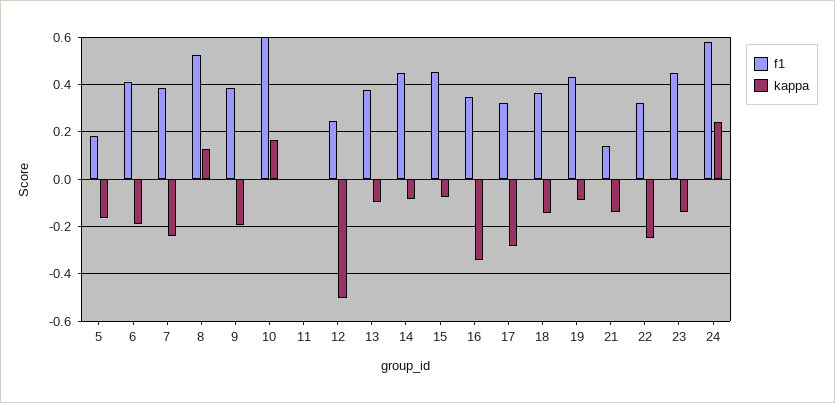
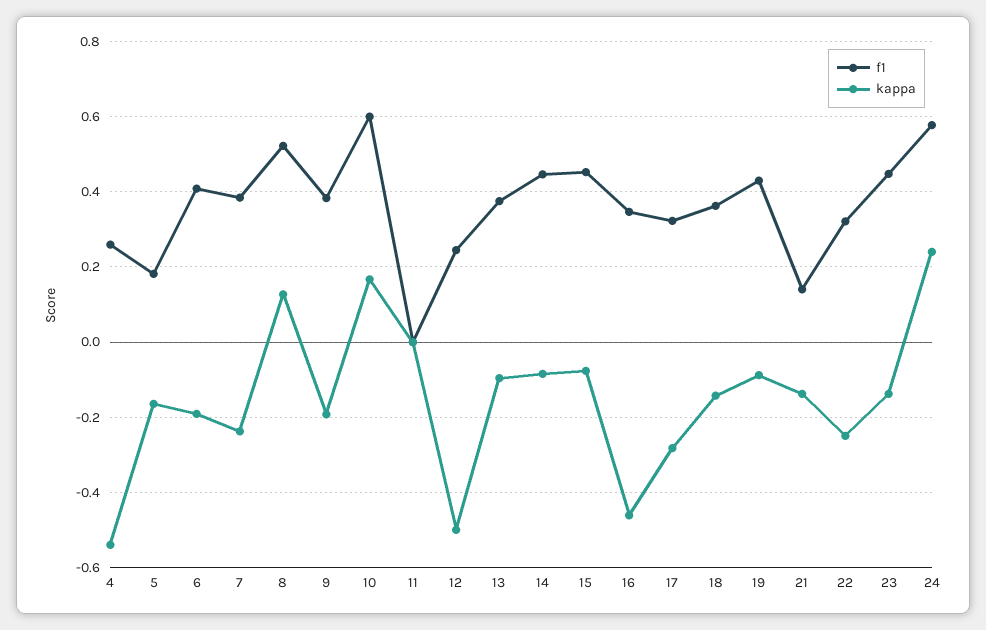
kappa, 16: -0.35 -> -0.46
f1, 4: none -> 0.26
kappa, 4: none -> -0.54

